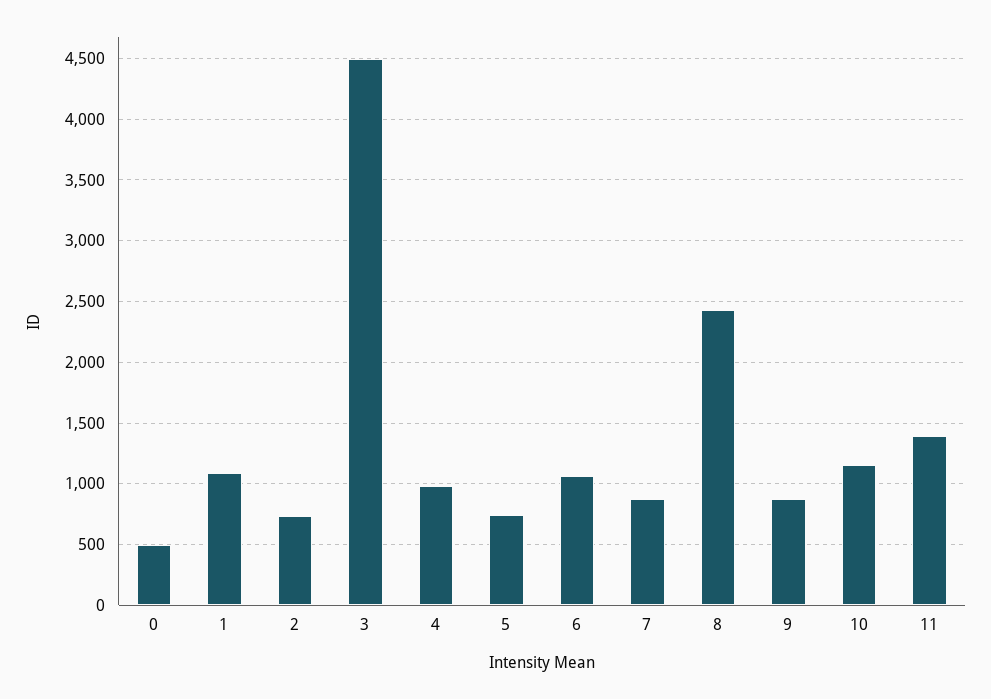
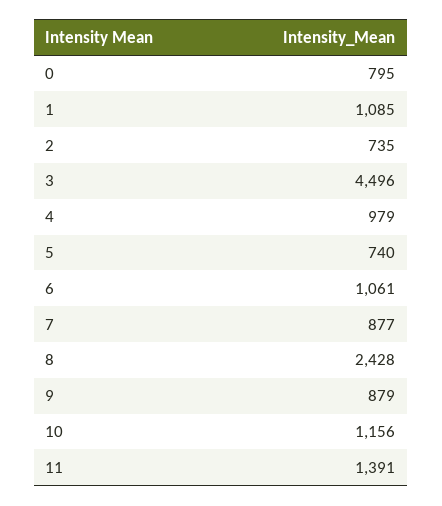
0: 500 -> 795

